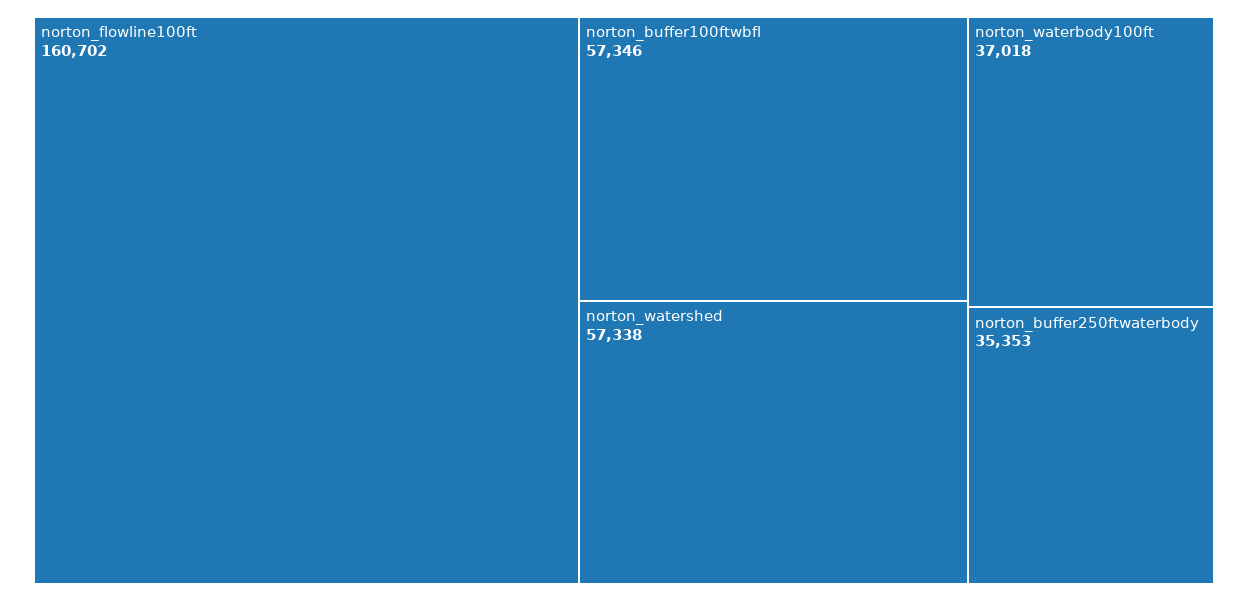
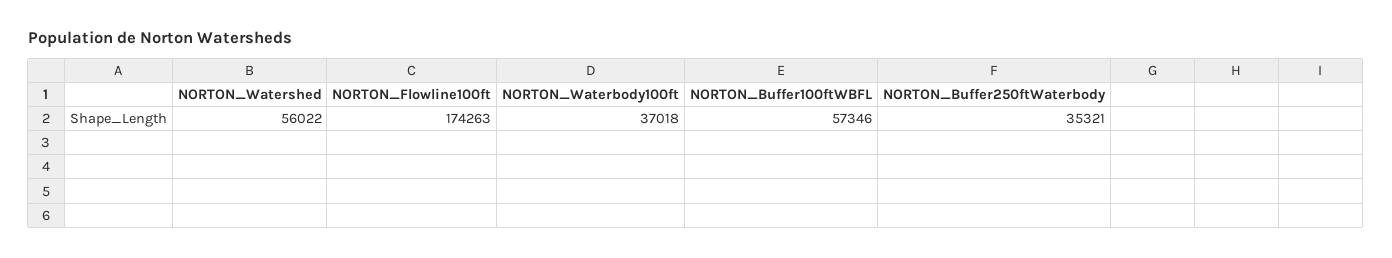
norton_flowline100ft: 160702 -> 174263
norton_watershed: 57338 -> 56022
norton_buffer250ftwaterbody: 35353 -> 35321

